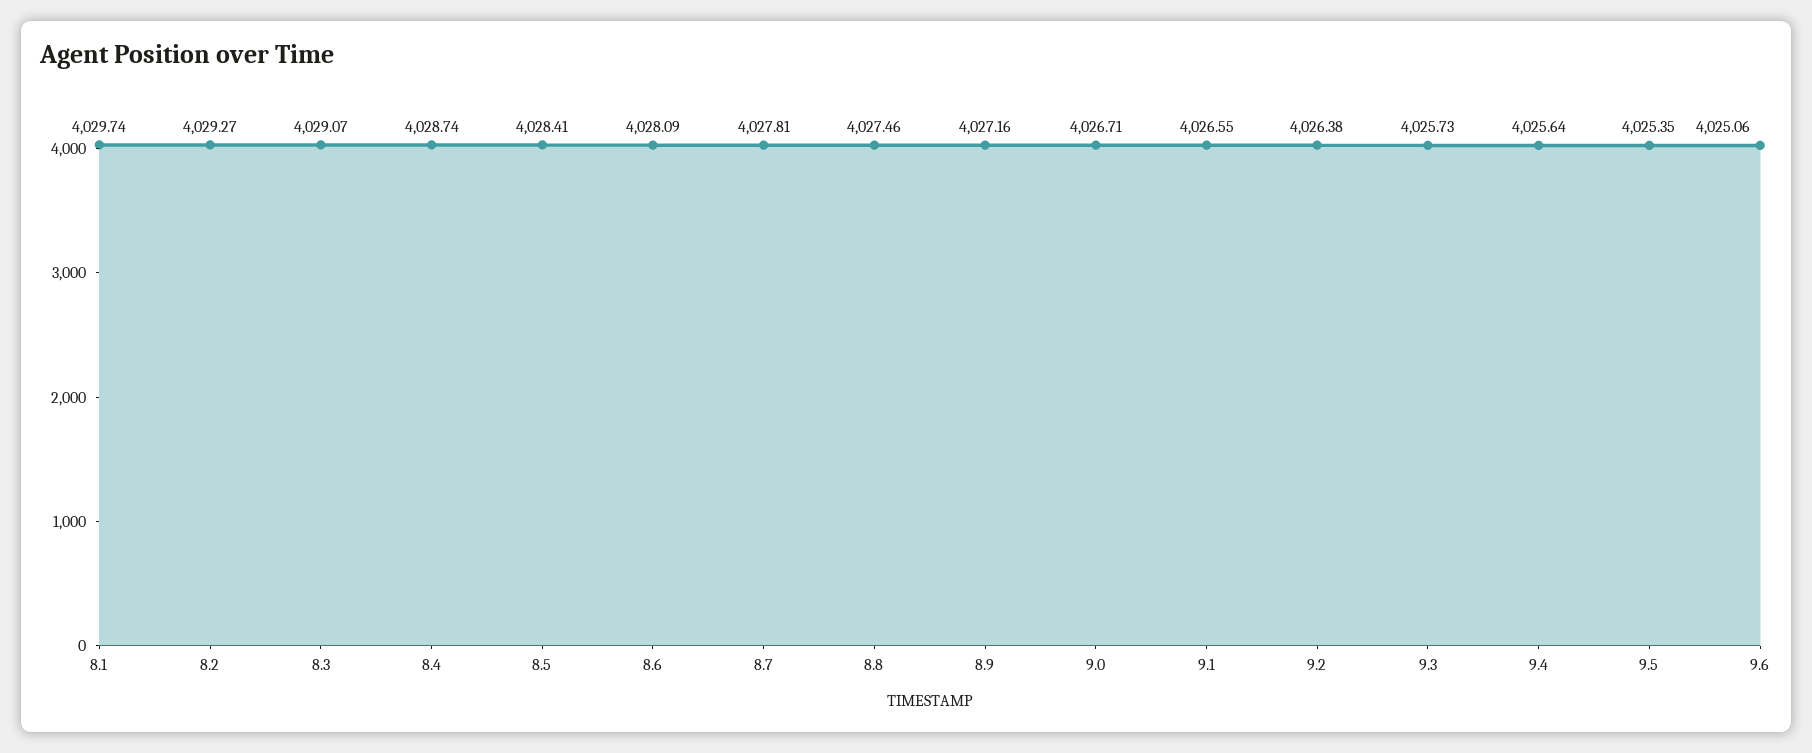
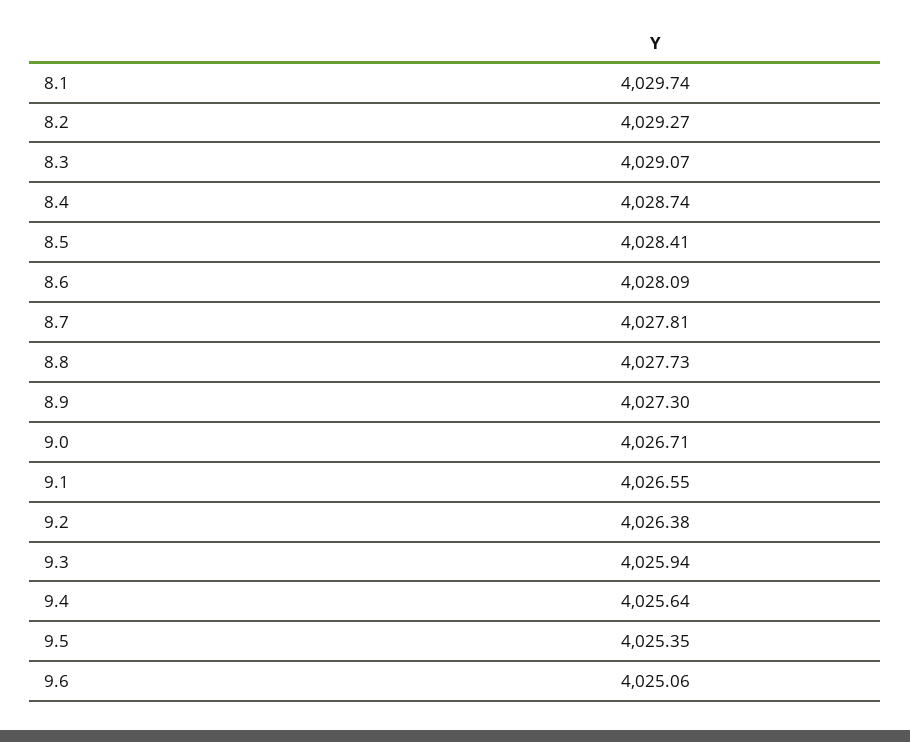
8.8: 4027.46 -> 4027.73
8.9: 4027.16 -> 4027.3
9.3: 4025.73 -> 4025.94

